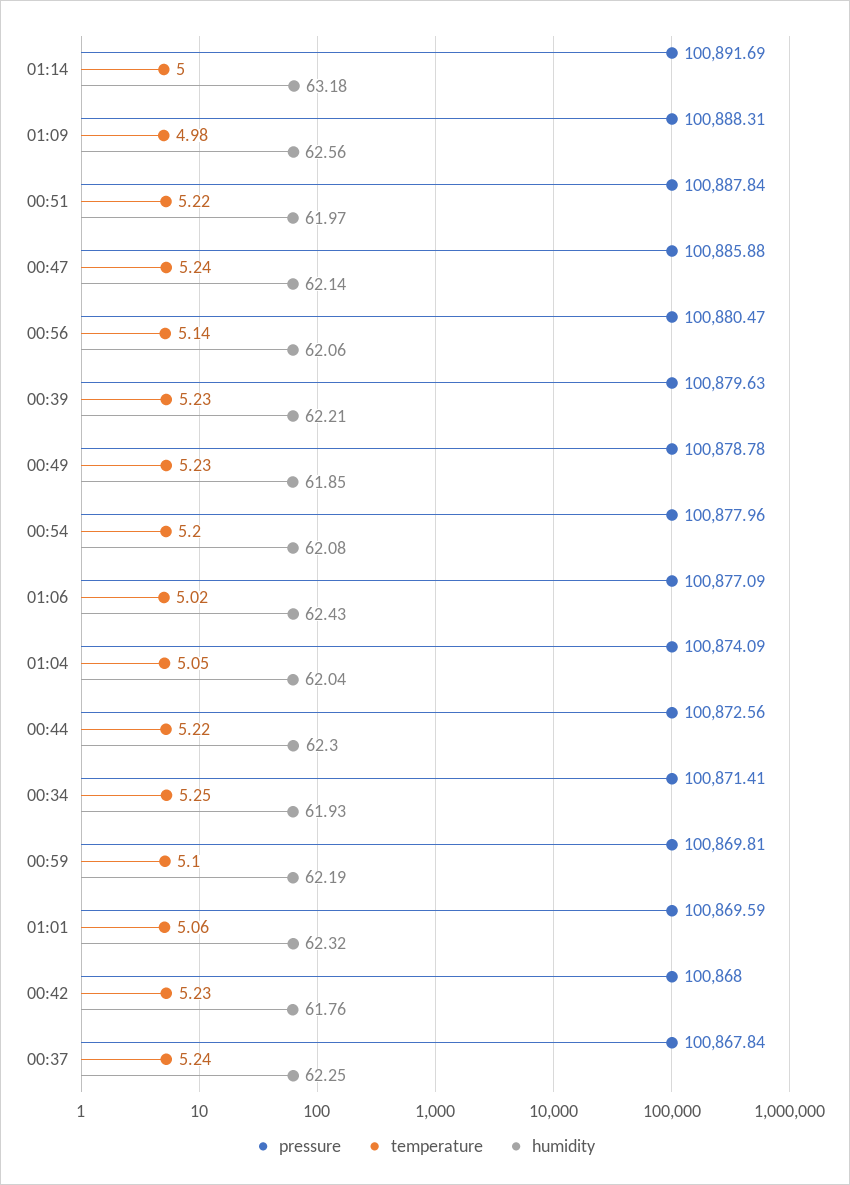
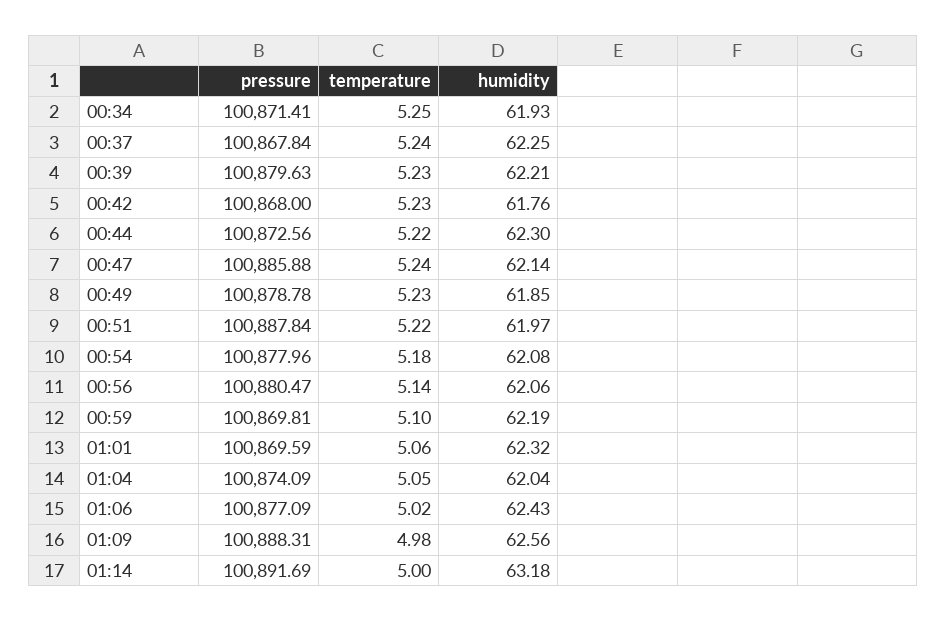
temperature, 00:54: 5.2 -> 5.18

